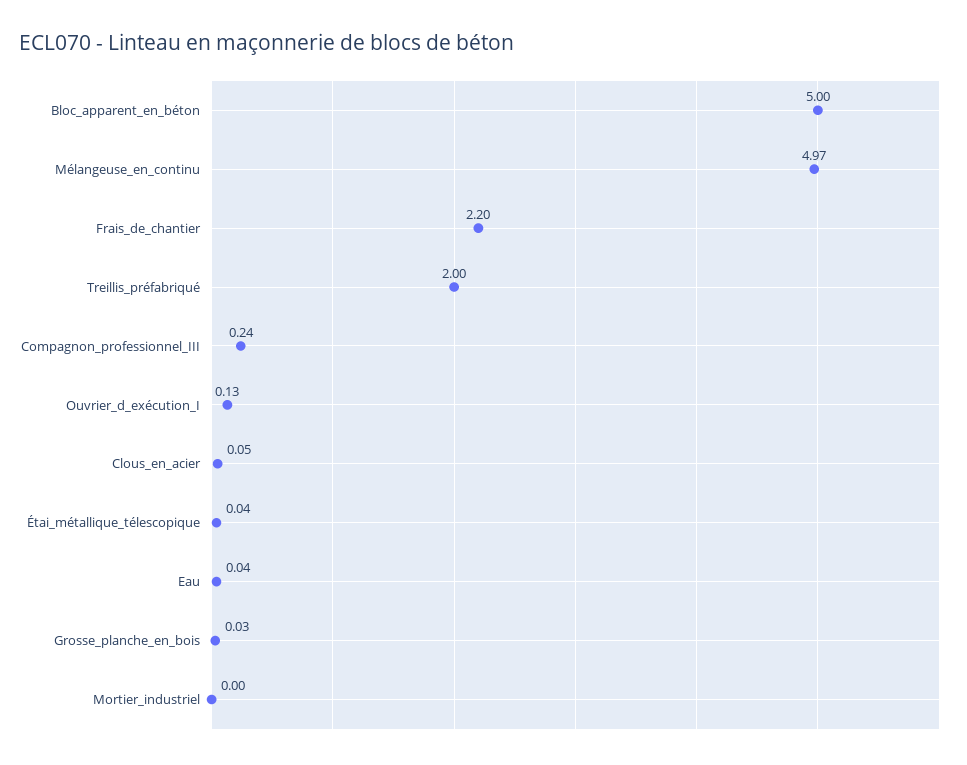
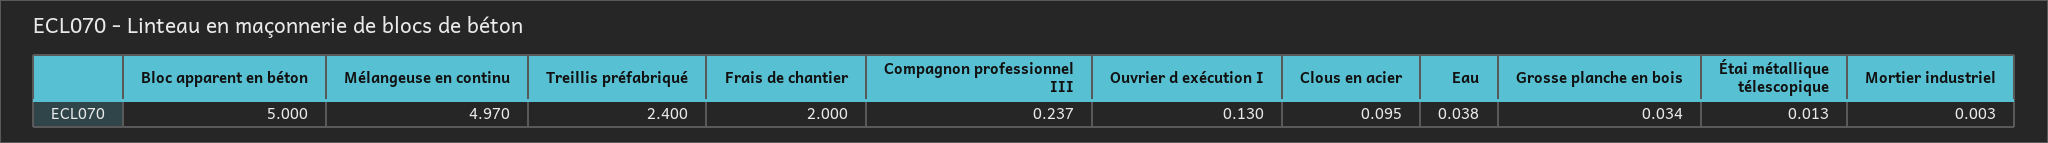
Frais_de_chantier: 2.2 -> 2
Treillis_préfabriqué: 2 -> 2.4
Clous_en_acier: 0.05 -> 0.095
Étai_métallique_télescopique: 0.04 -> 0.013

